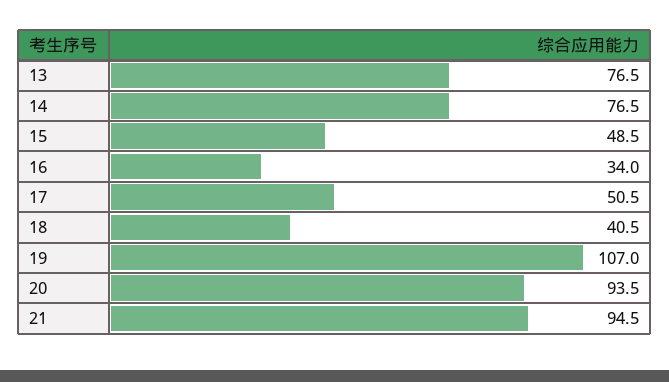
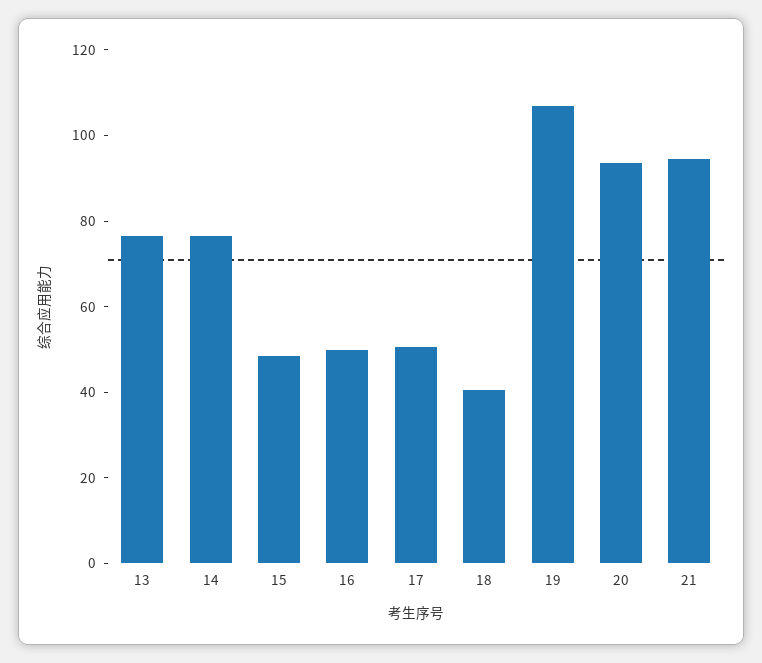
16: 34 -> 50

